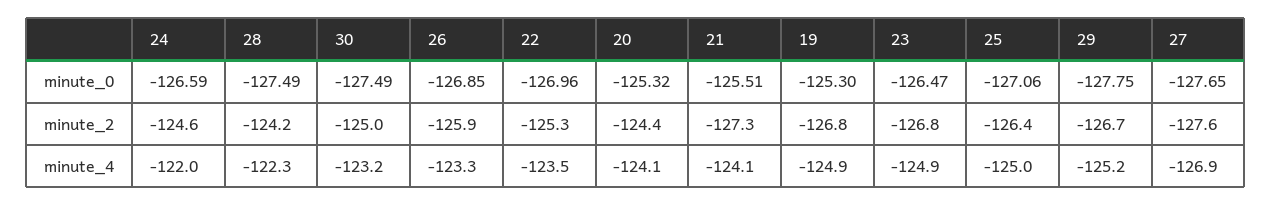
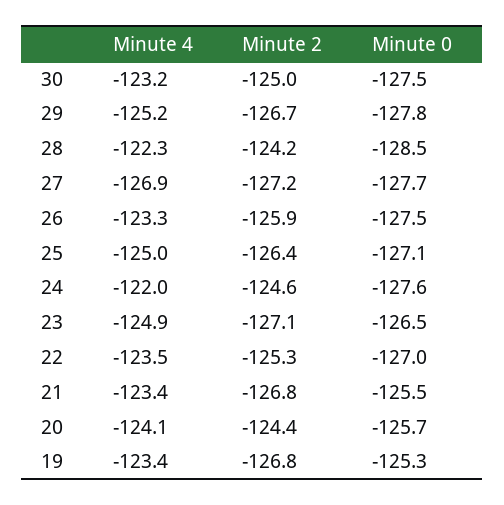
24, minute_0: -126.59 -> -127.6
28, minute_0: -127.49 -> -128.5
26, minute_0: -126.85 -> -127.5
20, minute_0: -125.32 -> -125.7
21, minute_2: -127.3 -> -126.8
23, minute_2: -126.8 -> -127.1
27, minute_2: -127.6 -> -127.2
21, minute_4: -124.1 -> -123.4
19, minute_4: -124.9 -> -123.4

